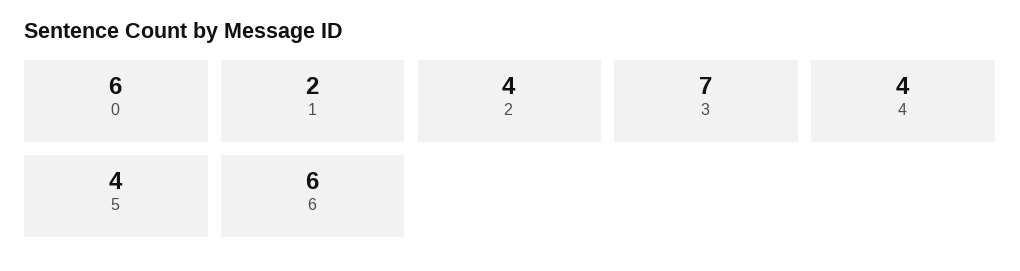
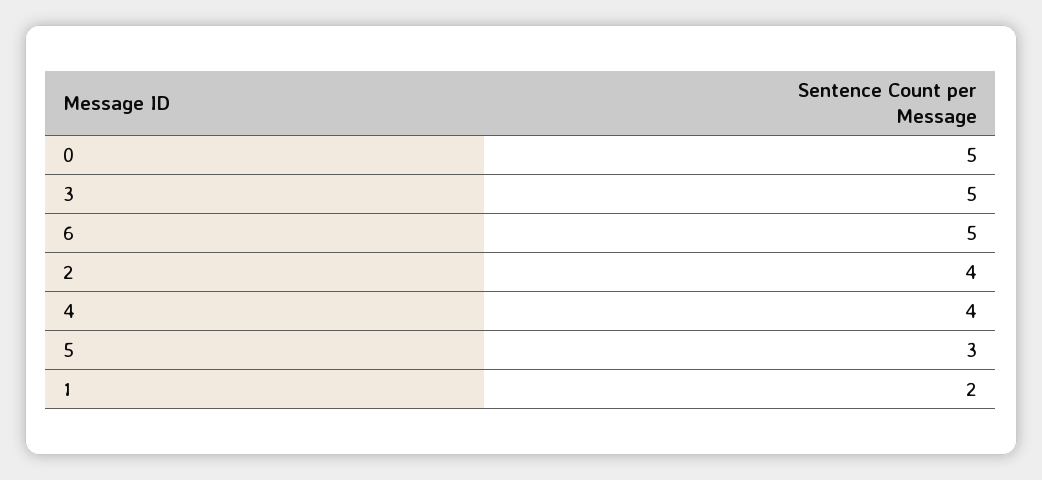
0: 6 -> 5
3: 7 -> 5
5: 4 -> 3
6: 6 -> 5

